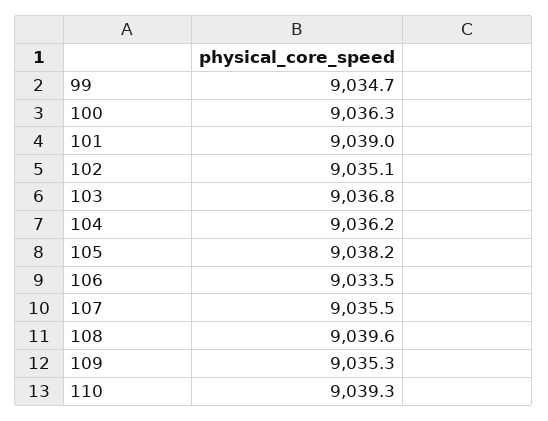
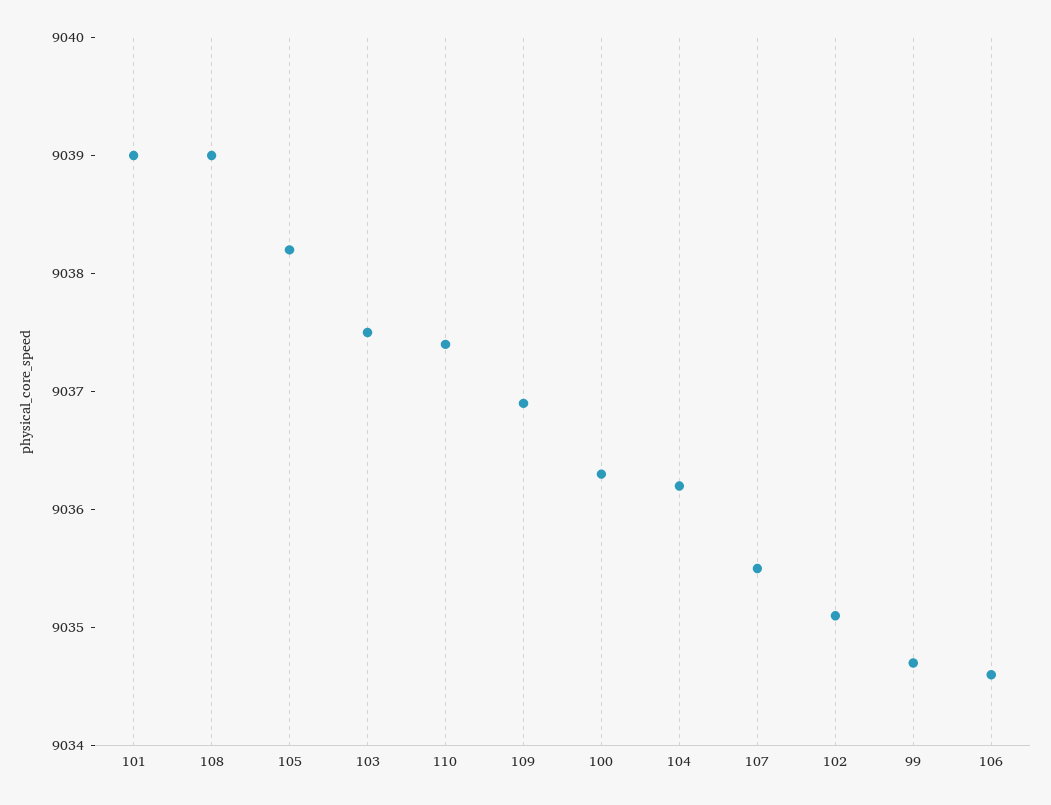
103: 9036.8 -> 9037.5
106: 9033.5 -> 9034.6
108: 9039.6 -> 9039
109: 9035.3 -> 9036.9
110: 9039.3 -> 9037.4

